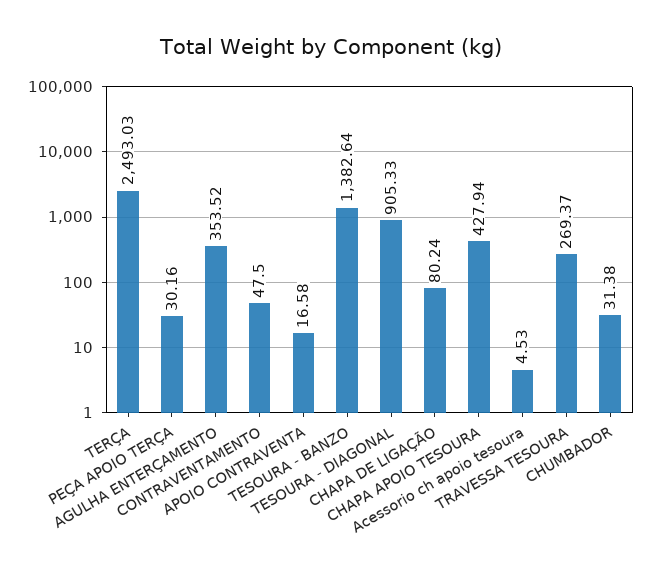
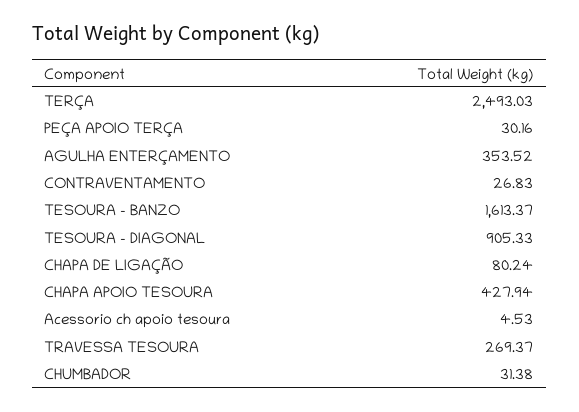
CONTRAVENTAMENTO: 47.5 -> 26.83
APOIO CONTRAVENTA: 16.58 -> none
TESOURA - BANZO: 1382.64 -> 1613.37

